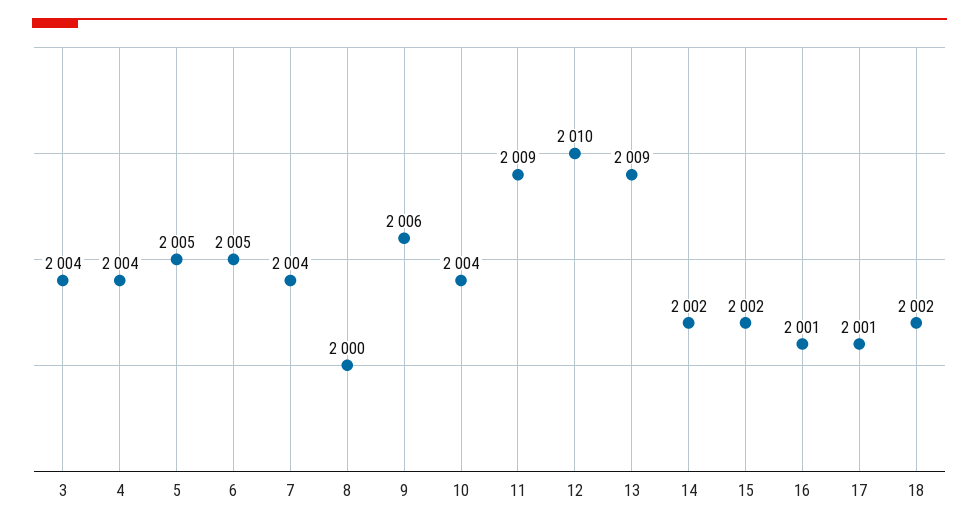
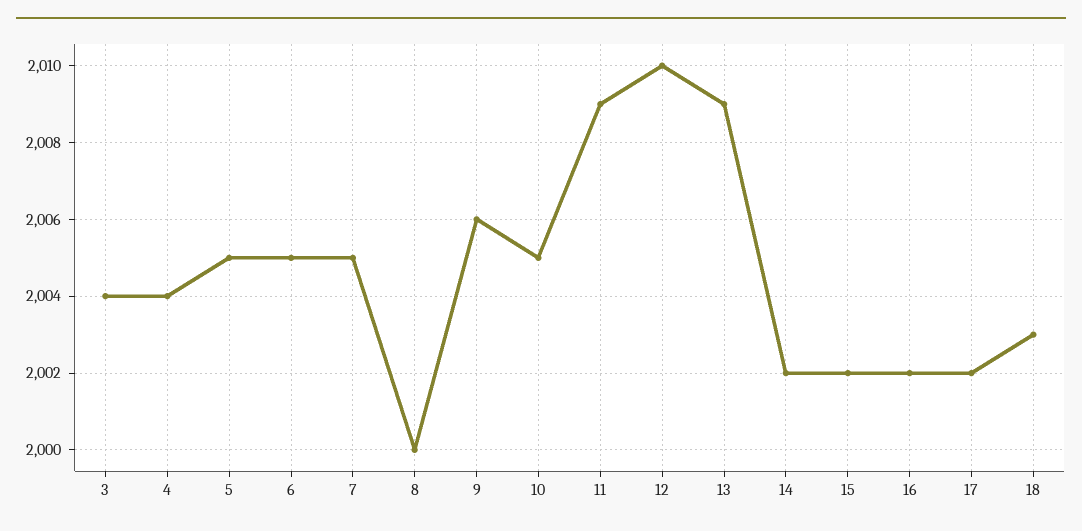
7: 2004 -> 2005
10: 2004 -> 2005
16: 2001 -> 2002
17: 2001 -> 2002
18: 2002 -> 2003

